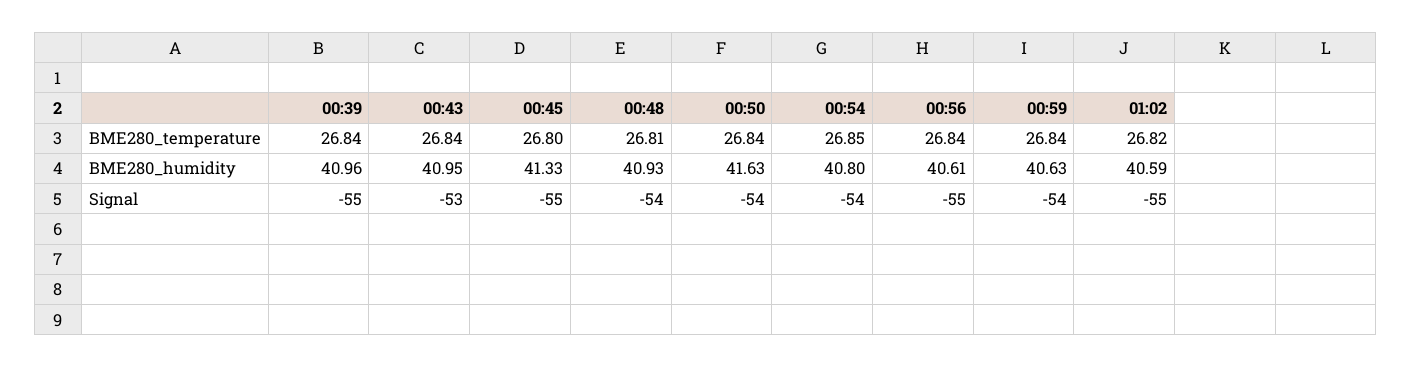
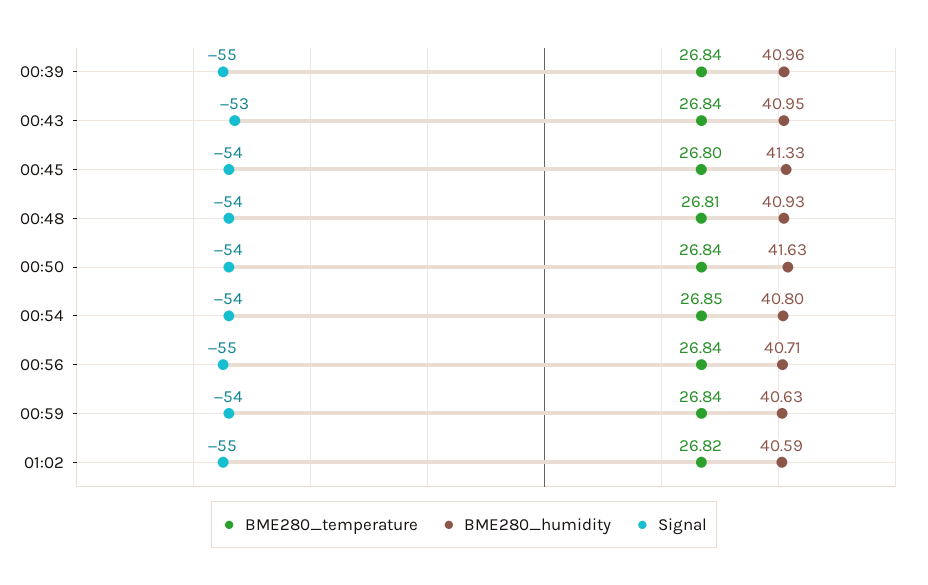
BME280_humidity, 00:56: 40.61 -> 40.71
Signal, 00:45: -55 -> -54

